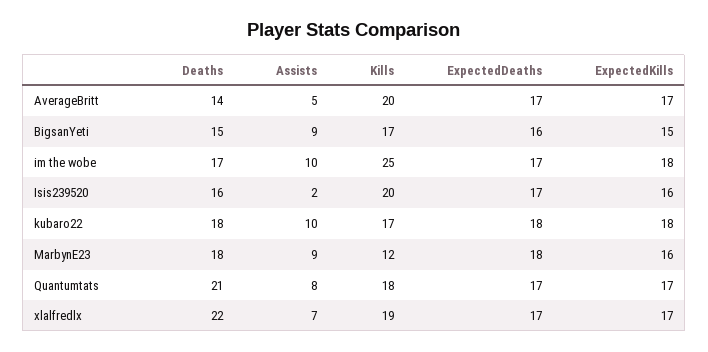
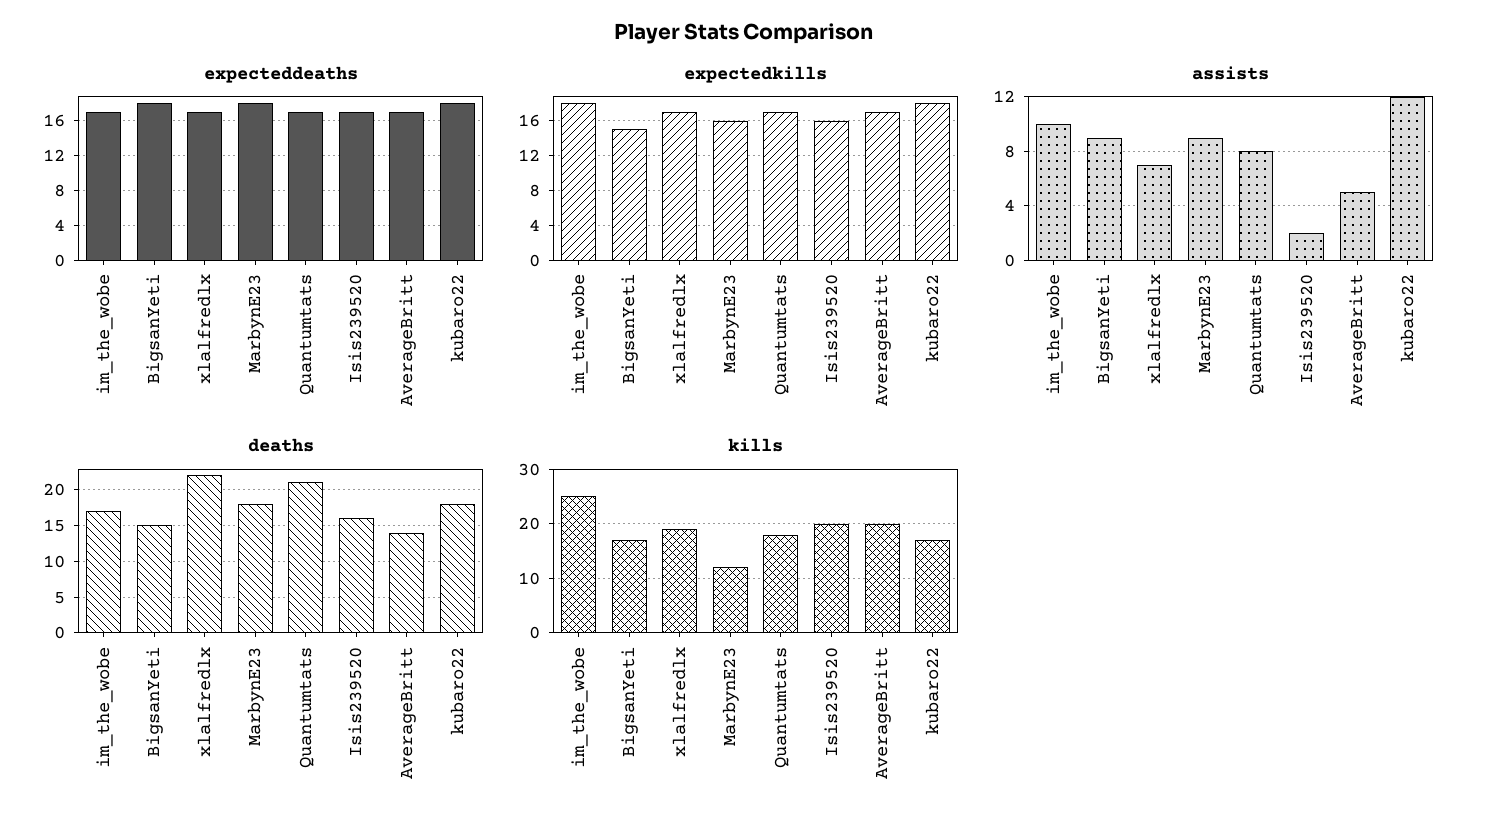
ExpectedDeaths, BigsanYeti: 16 -> 18
Assists, kubaro22: 10 -> 12

